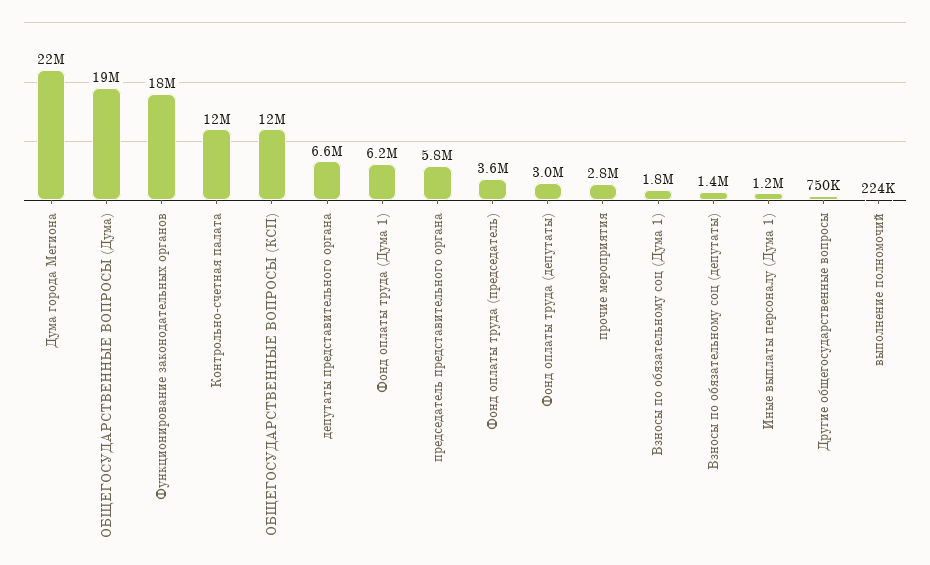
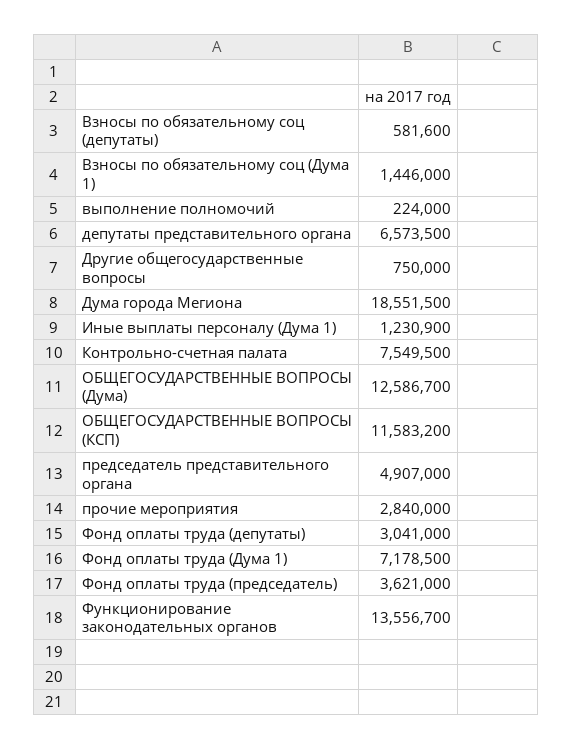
Дума города Мегиона: 22000000 -> 18551500
ОБЩЕГОСУДАРСТВЕННЫЕ ВОПРОСЫ (Дума): 19000000 -> 12586700
Функционирование законодательных органов: 18000000 -> 13556700
Контрольно-счетная палата: 12000000 -> 7549500
Фонд оплаты труда (Дума 1): 6200000 -> 7178500
председатель представительного органа: 5800000 -> 4907000
Взносы по обязательному соц (Дума 1): 1800000 -> 1446000
Взносы по обязательному соц (депутаты): 1400000 -> 581600

